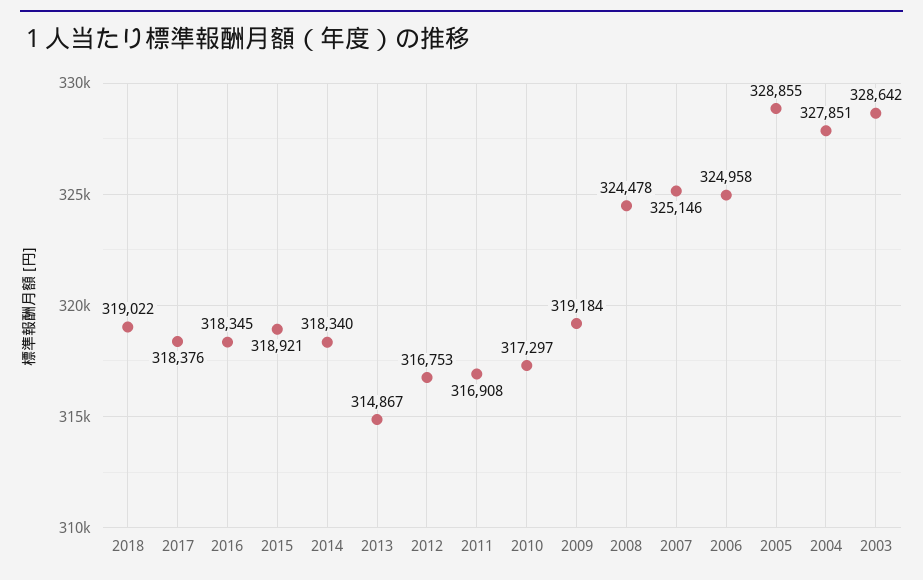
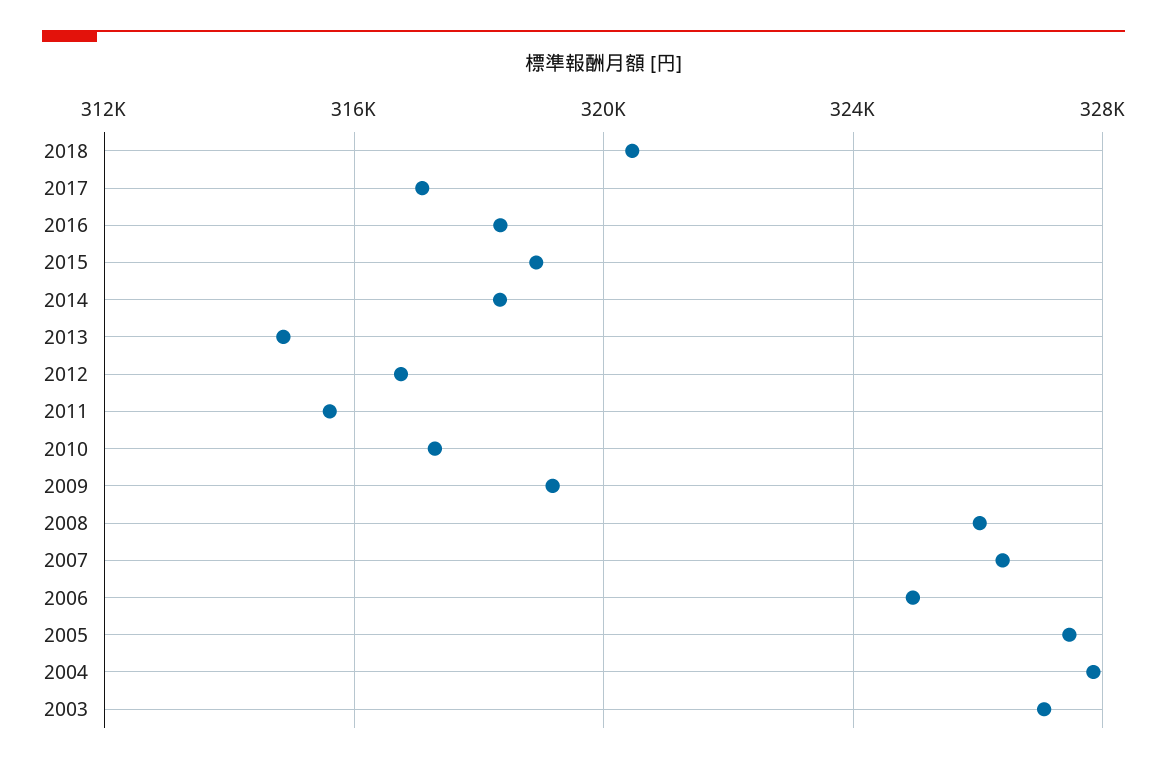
2018: 319022 -> 320500
2017: 318376 -> 317000
2011: 316908 -> 315500
2008: 324478 -> 326000
2007: 325146 -> 326500
2005: 328855 -> 327500
2003: 328642 -> 327000

